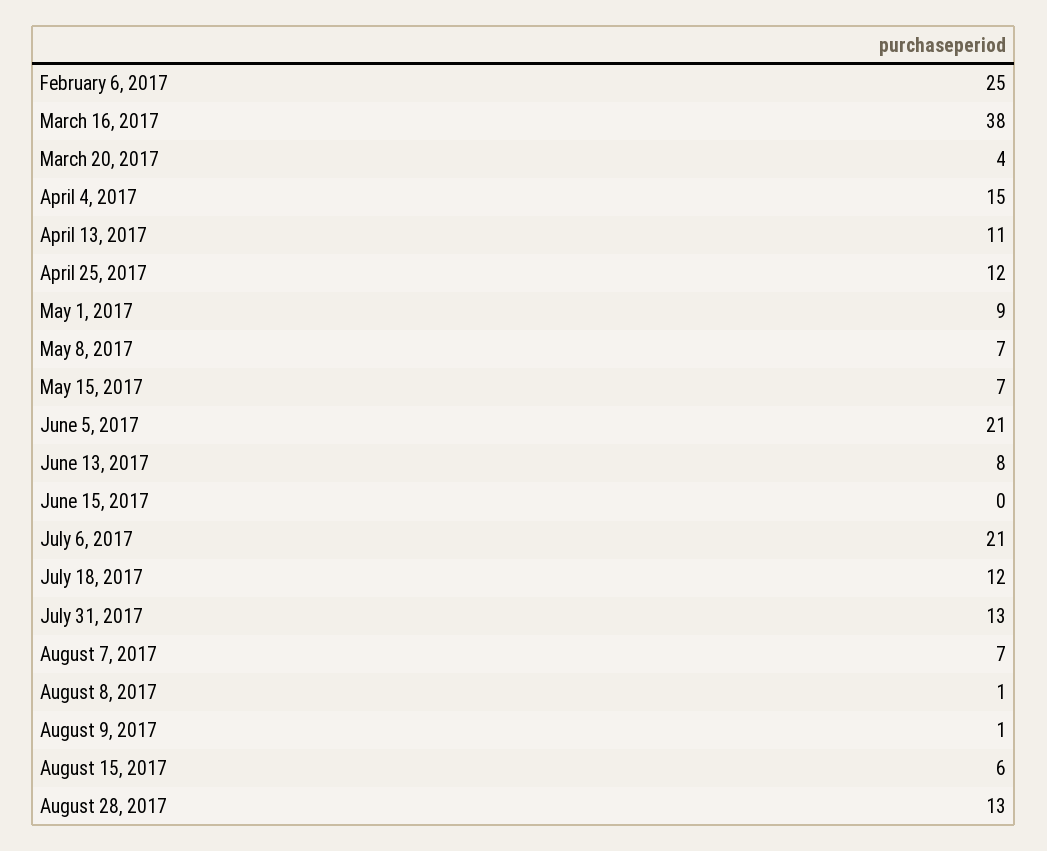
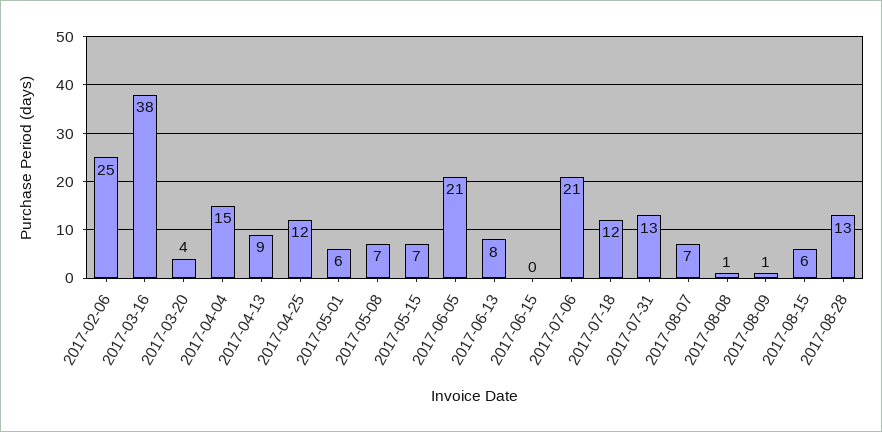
April 13, 2017: 11 -> 9
May 1, 2017: 9 -> 6

